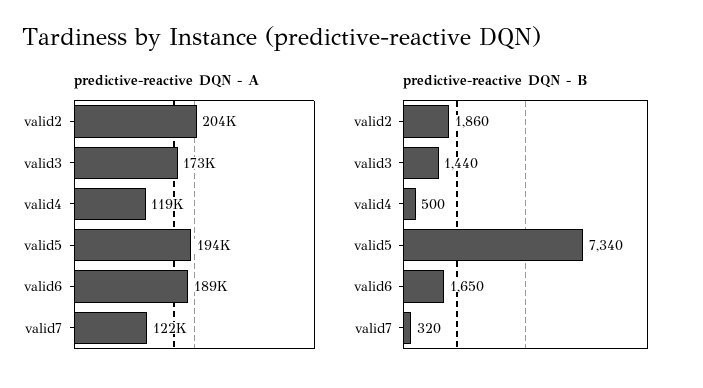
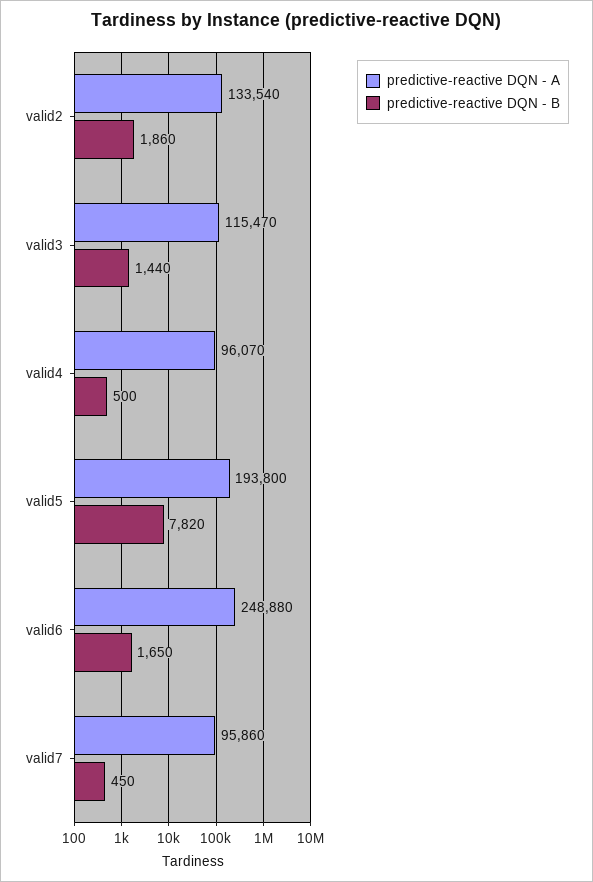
predictive-reactive DQN - A, valid2: 204000 -> 133540
predictive-reactive DQN - A, valid3: 173000 -> 115470
predictive-reactive DQN - A, valid4: 119000 -> 96070
predictive-reactive DQN - A, valid6: 189000 -> 248880
predictive-reactive DQN - A, valid7: 122000 -> 95860
predictive-reactive DQN - B, valid5: 7340 -> 7820
predictive-reactive DQN - B, valid7: 320 -> 450

